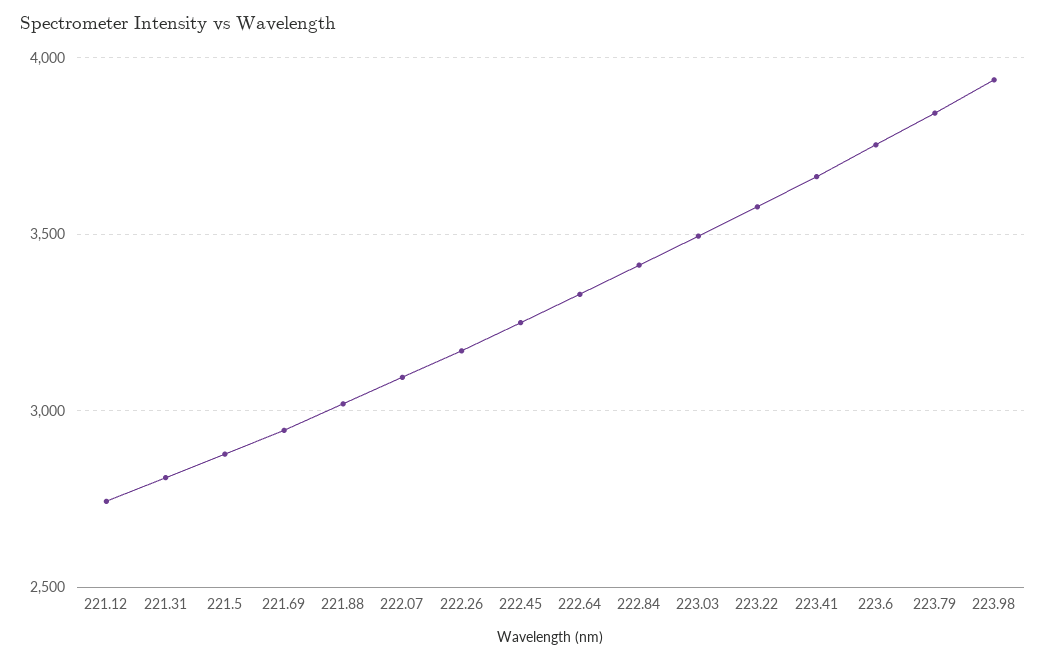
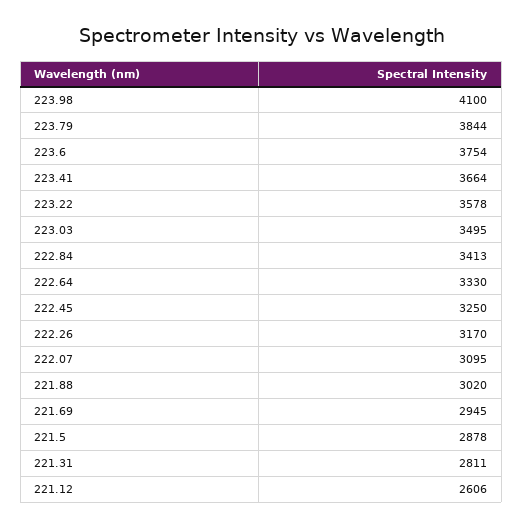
221.12: 2750 -> 2606
223.98: 3950 -> 4100

